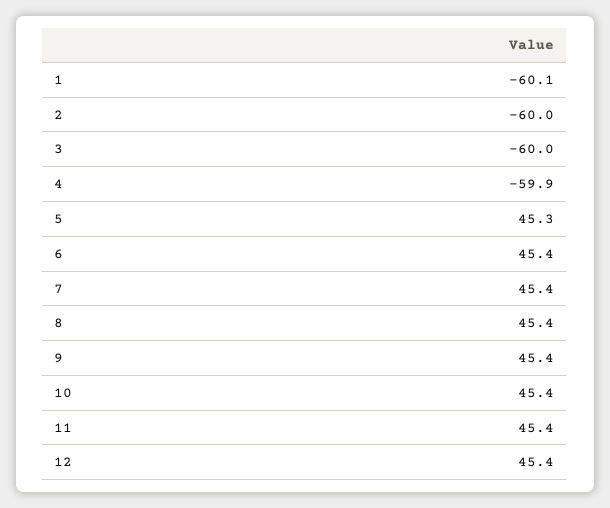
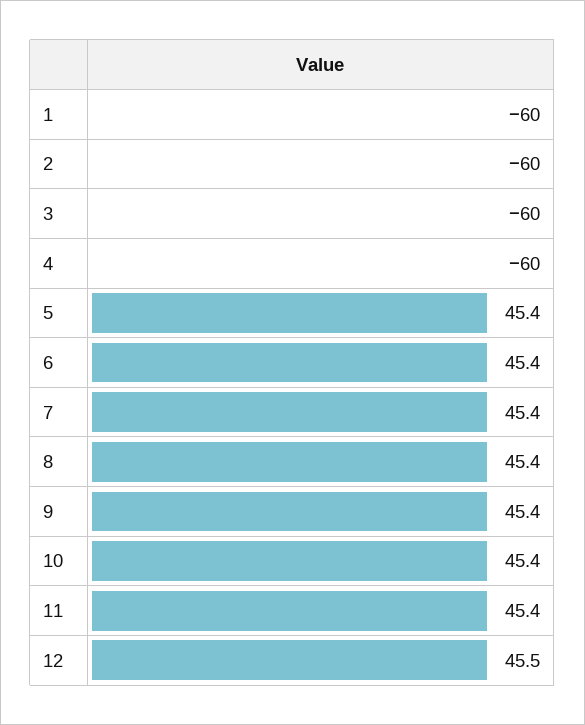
1: -60.1 -> -60
4: -59.9 -> -60
5: 45.3 -> 45.4
12: 45.4 -> 45.5

